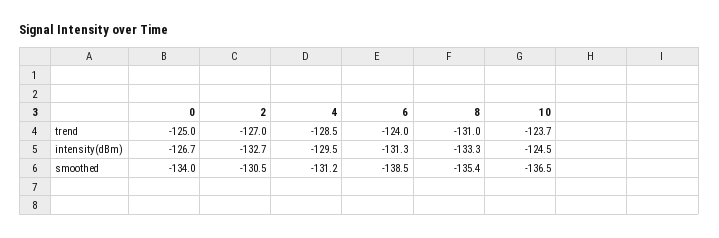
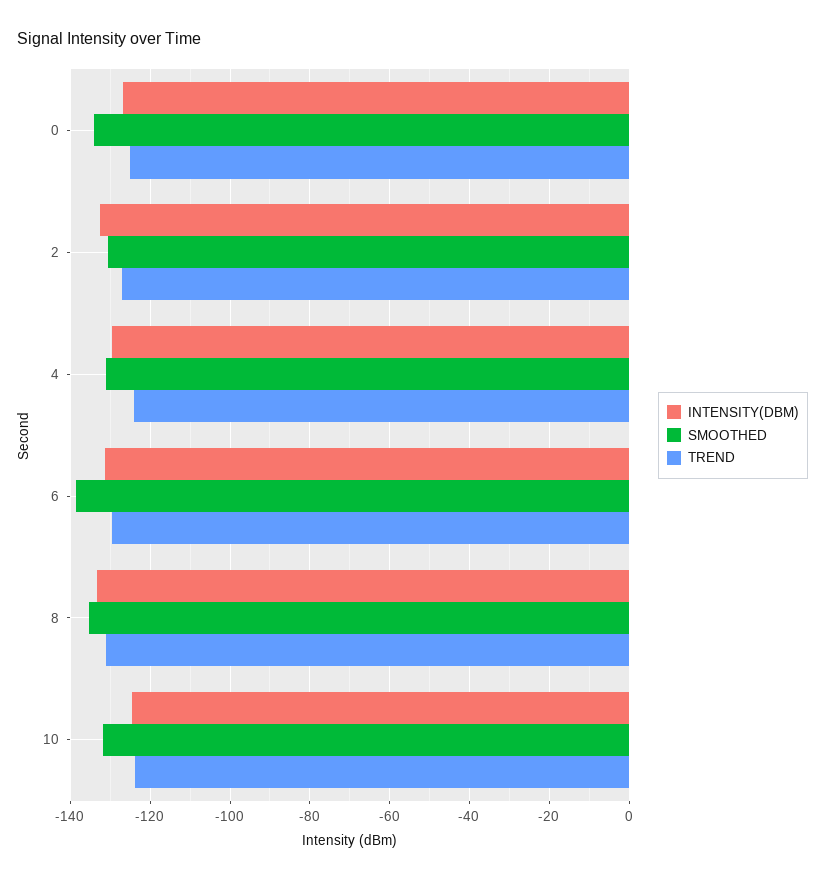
trend, 4: -128.5 -> -124
trend, 6: -124 -> -130
smoothed, 10: -136.5 -> -132

